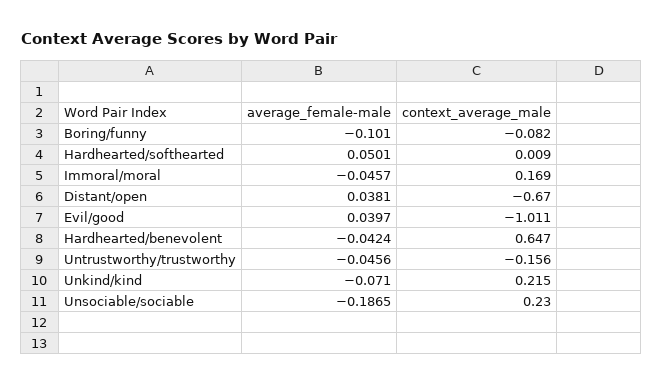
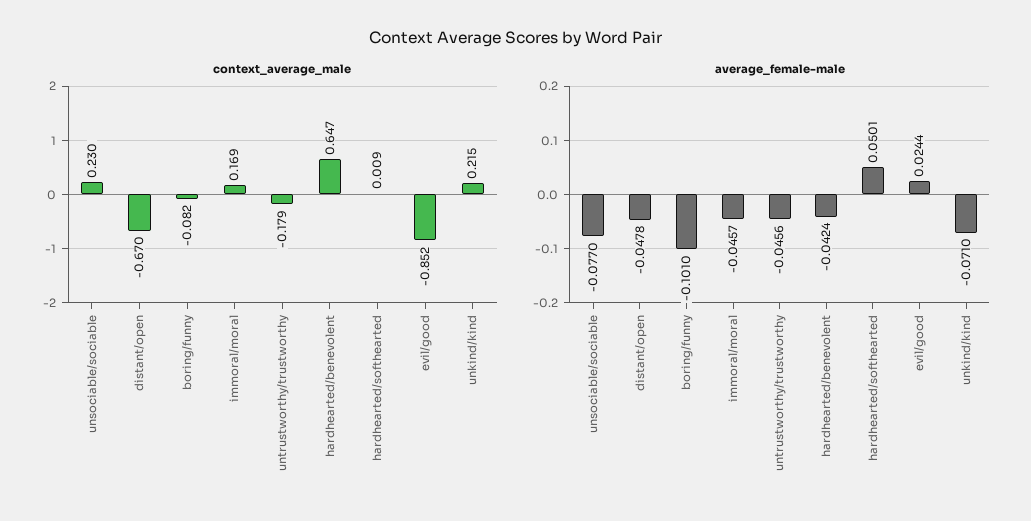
average_female-male, Distant/open: 0.0381 -> -0.0478
average_female-male, Evil/good: 0.0397 -> 0.0244
context_average_male, Evil/good: -1.011 -> -0.852
context_average_male, Untrustworthy/trustworthy: -0.156 -> -0.179
average_female-male, Unsociable/sociable: -0.1865 -> -0.077

